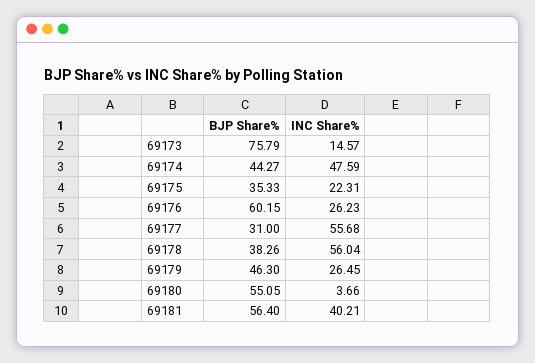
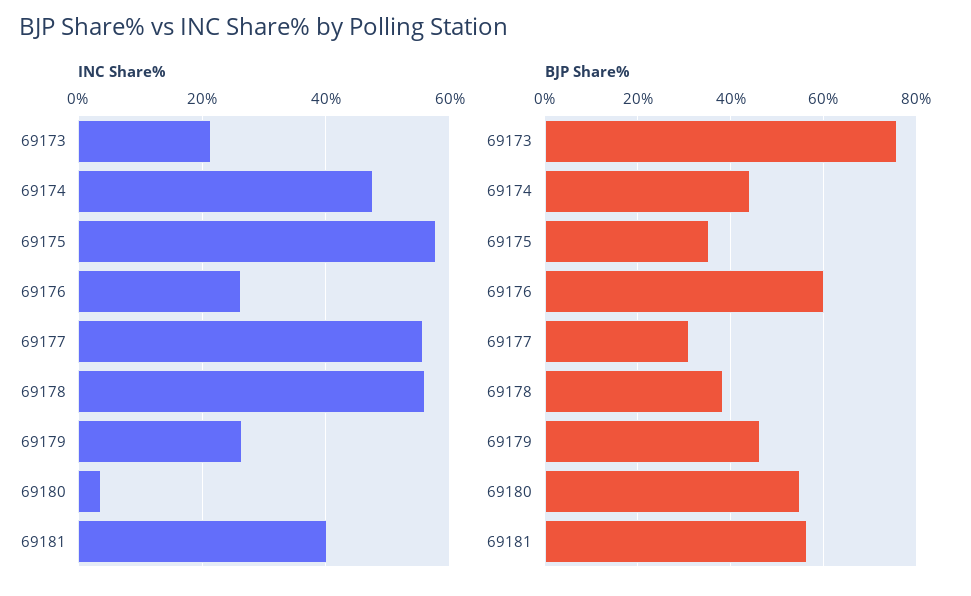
INC Share%, 69173: 14.57 -> 22
INC Share%, 69175: 22.31 -> 58

